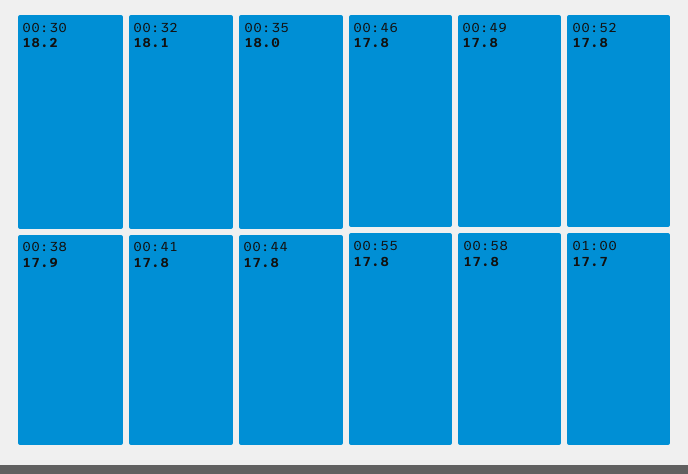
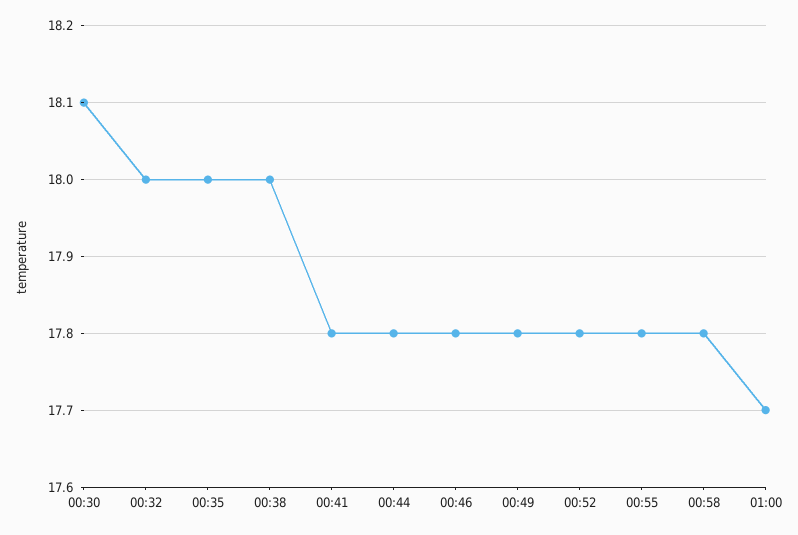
00:30: 18.2 -> 18.1
00:32: 18.1 -> 18
00:38: 17.9 -> 18

